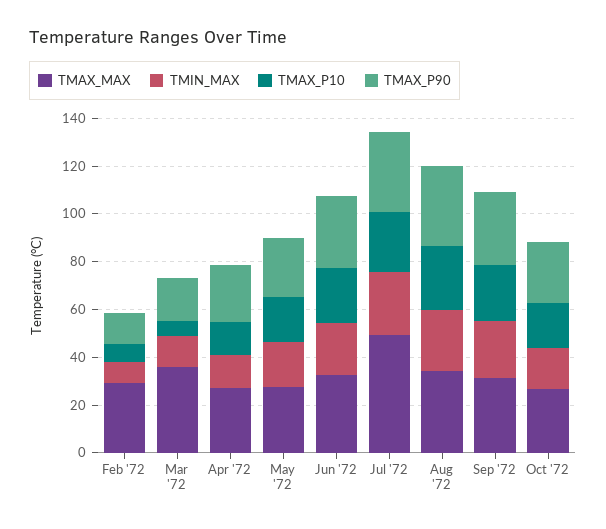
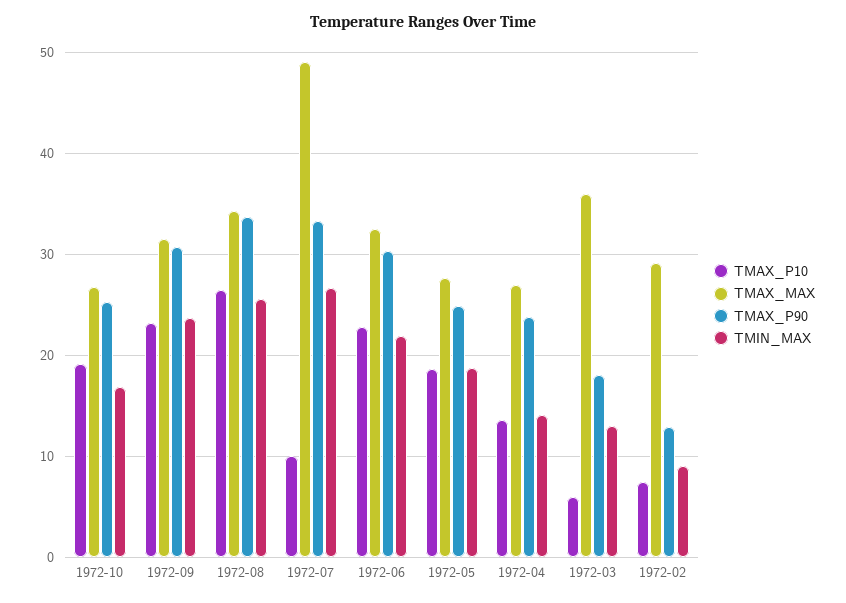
TMAX_P10, Jul '72: 25 -> 10

